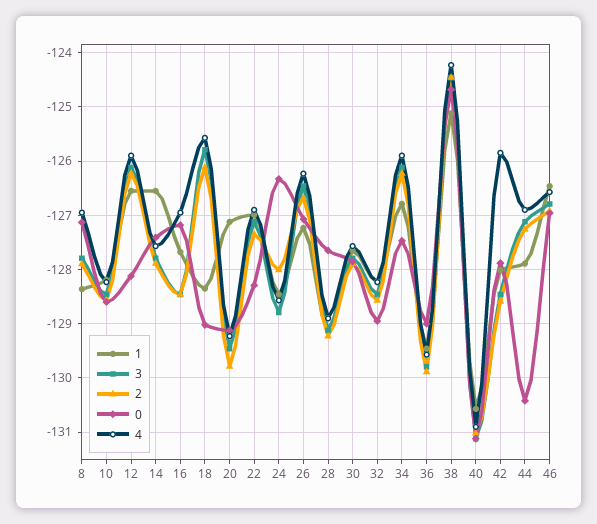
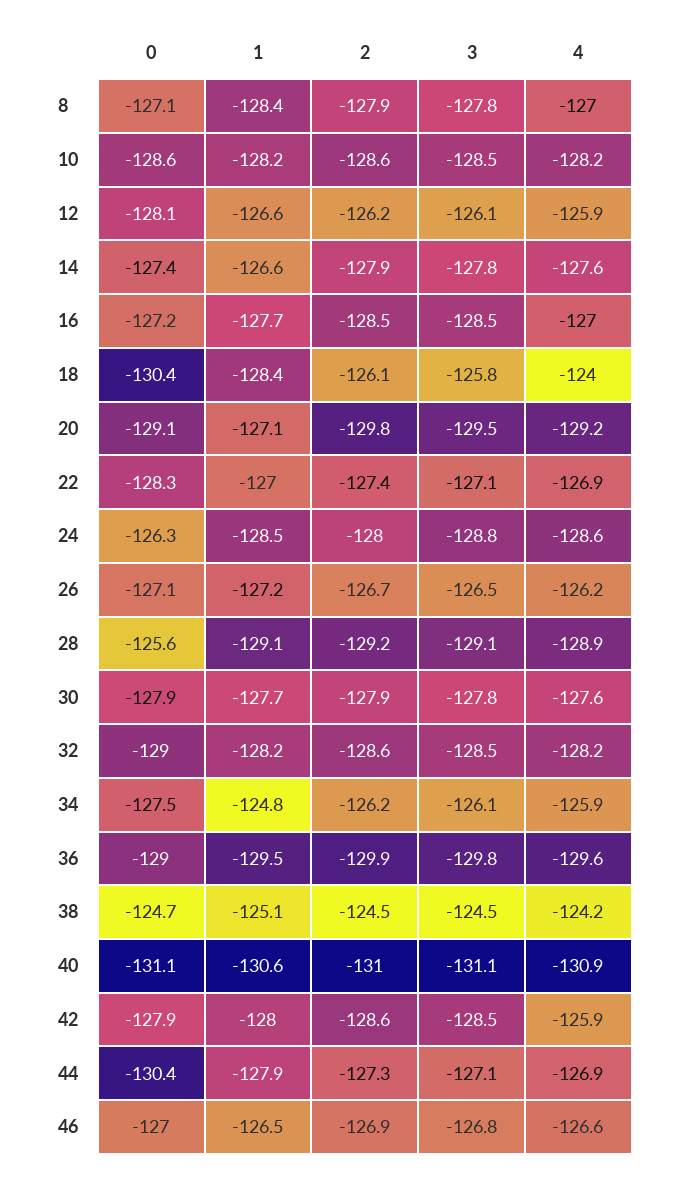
0, 18: -129 -> -130.4
4, 18: -125.6 -> -124
0, 28: -127.6 -> -125.6
1, 34: -126.8 -> -124.8

